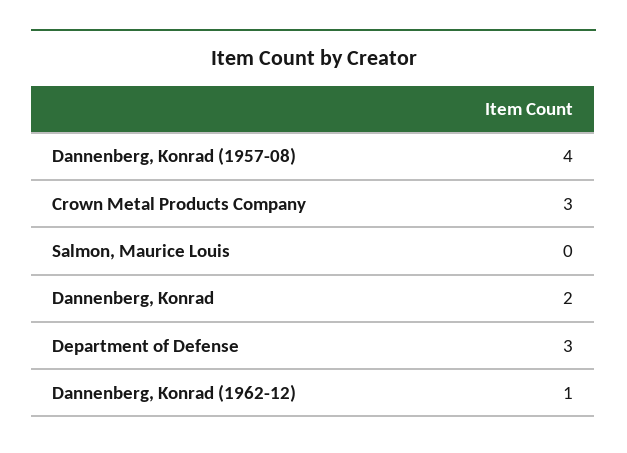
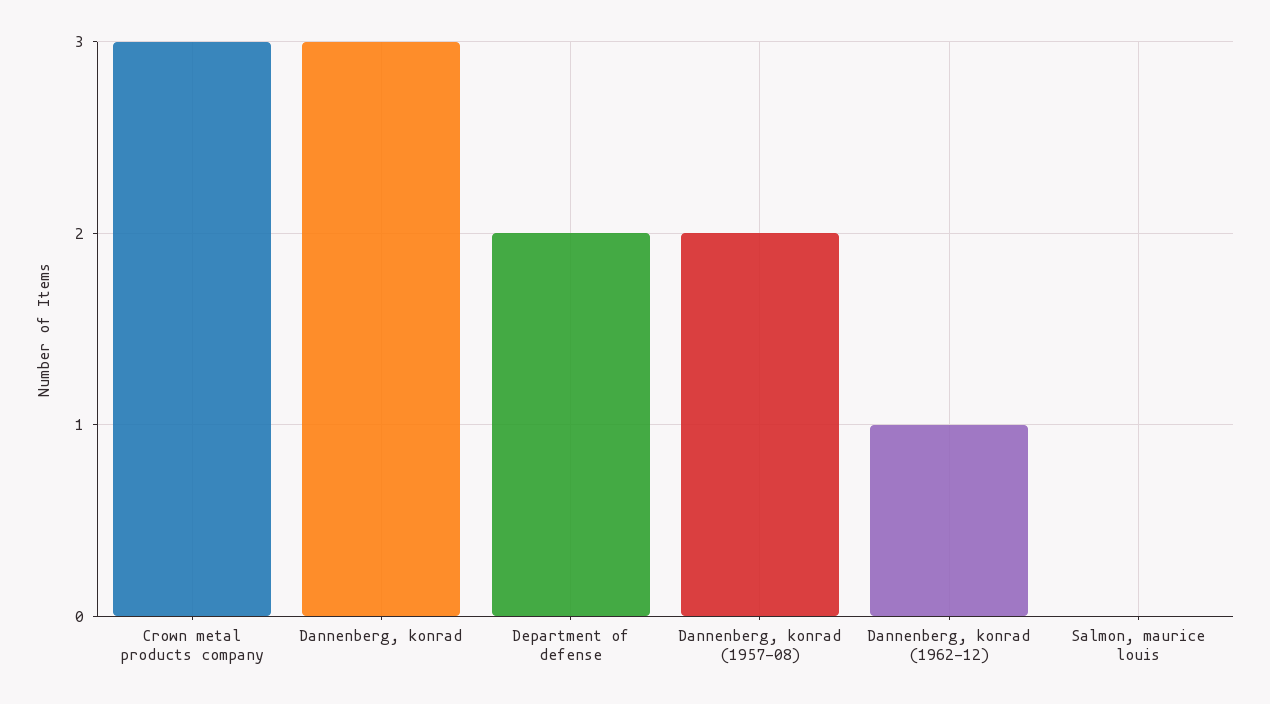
Dannenberg, Konrad (1957-08): 4 -> 2
Dannenberg, Konrad: 2 -> 3
Department of Defense: 3 -> 2

